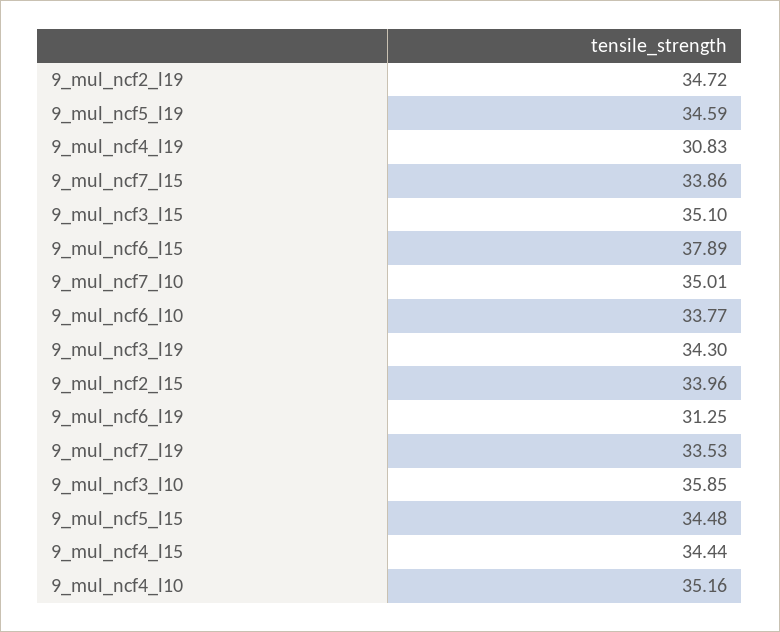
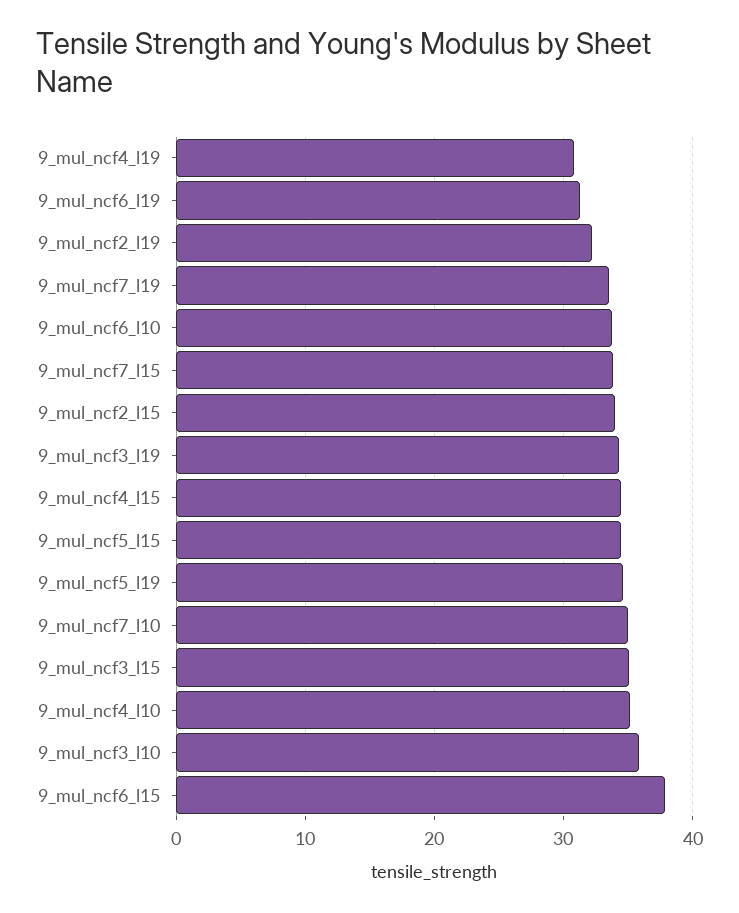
9_mul_ncf2_l19: 34.72 -> 32

